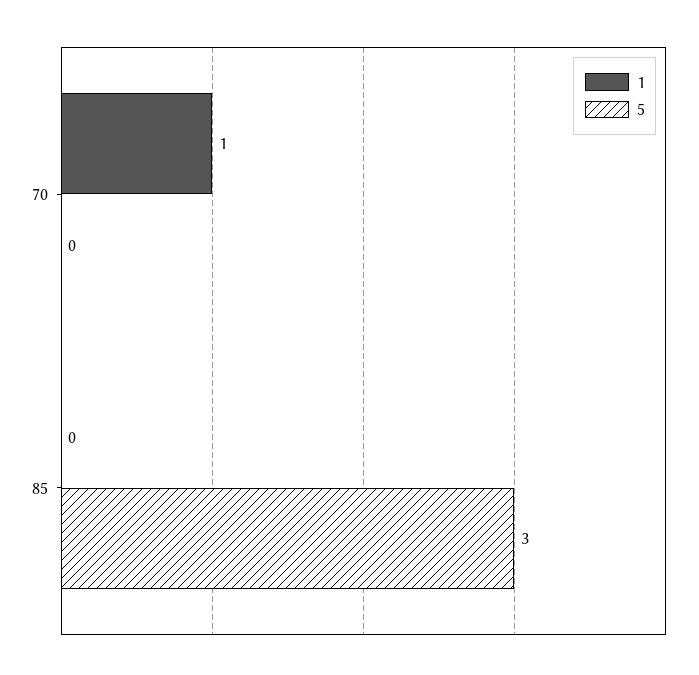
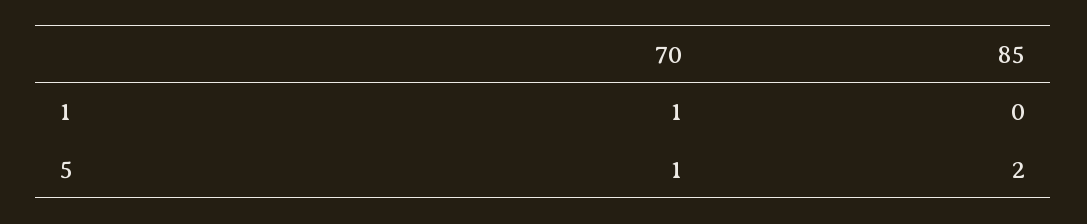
5, 70: 0 -> 1
5, 85: 3 -> 2

